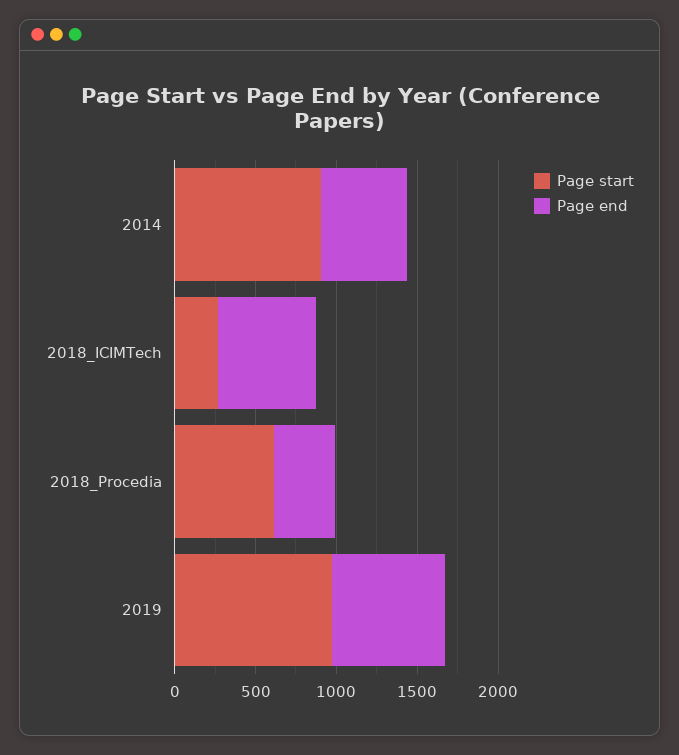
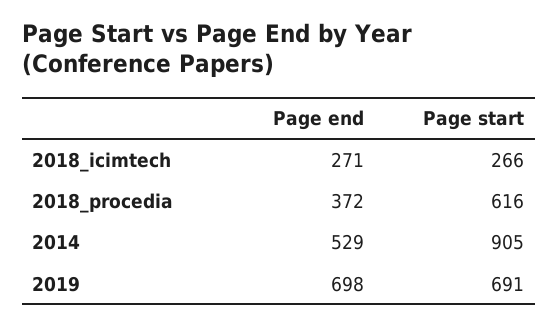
Page end, 2018_ICIMTech: 600 -> 271
Page start, 2019: 1000 -> 691

